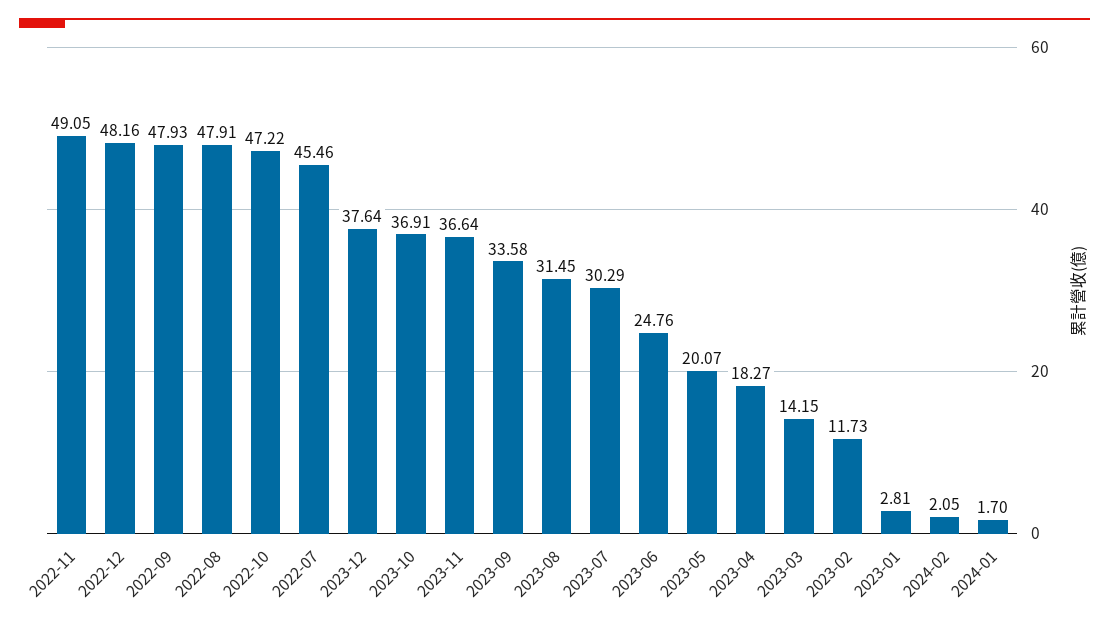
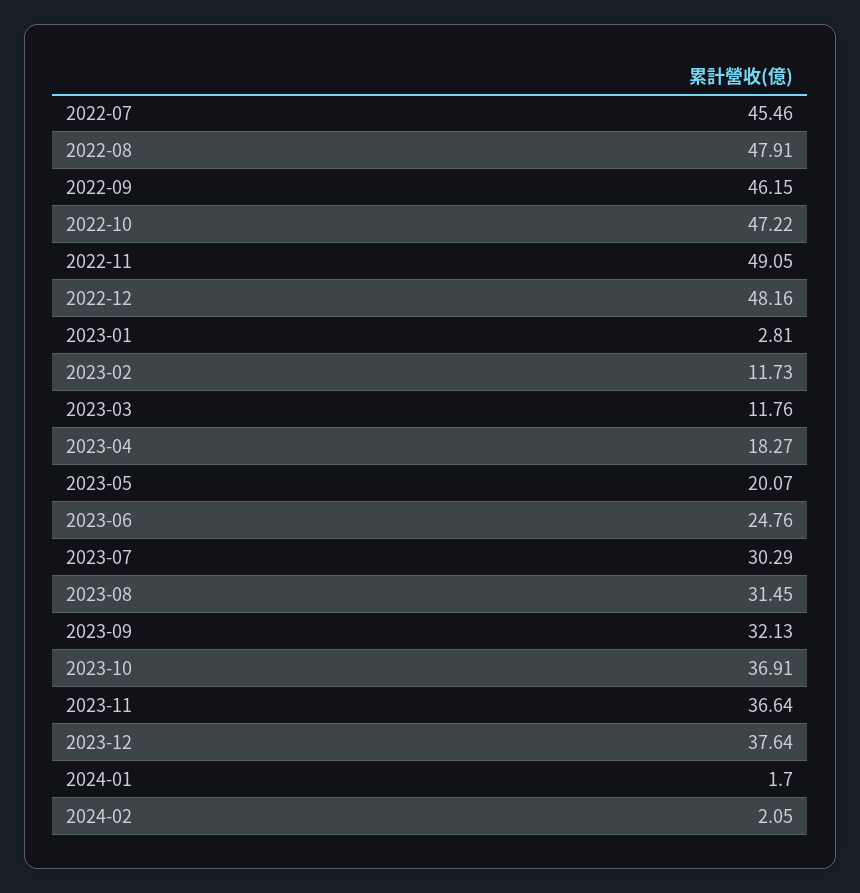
2022-09: 47.93 -> 46.15
2023-09: 33.58 -> 32.13
2023-03: 14.15 -> 11.76

